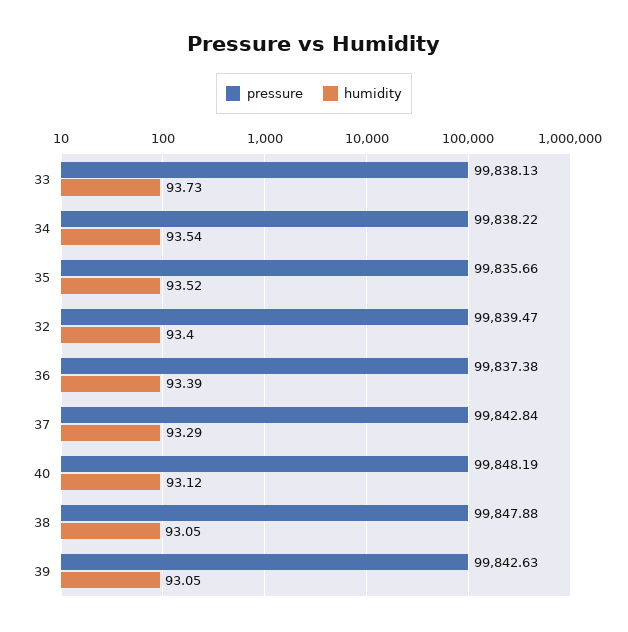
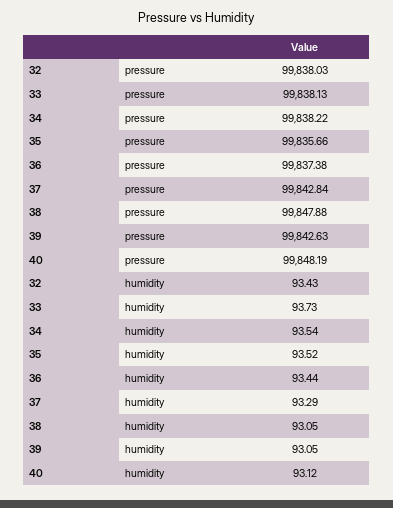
pressure, 32: 99839.47 -> 99838.03
humidity, 32: 93.4 -> 93.43
humidity, 36: 93.39 -> 93.44

